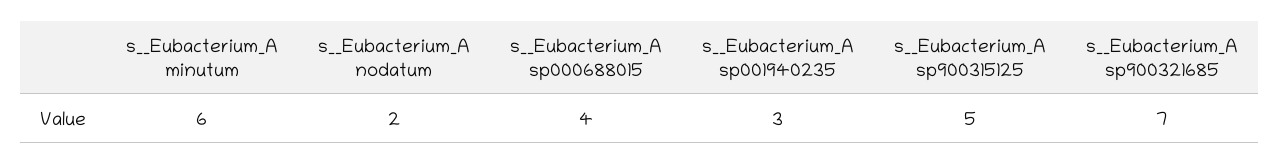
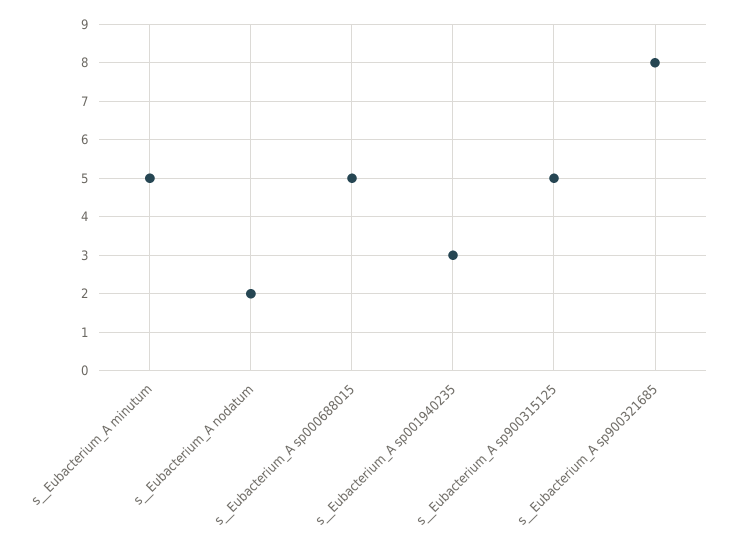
s__Eubacterium_A minutum: 6 -> 5
s__Eubacterium_A sp000688015: 4 -> 5
s__Eubacterium_A sp900321685: 7 -> 8

